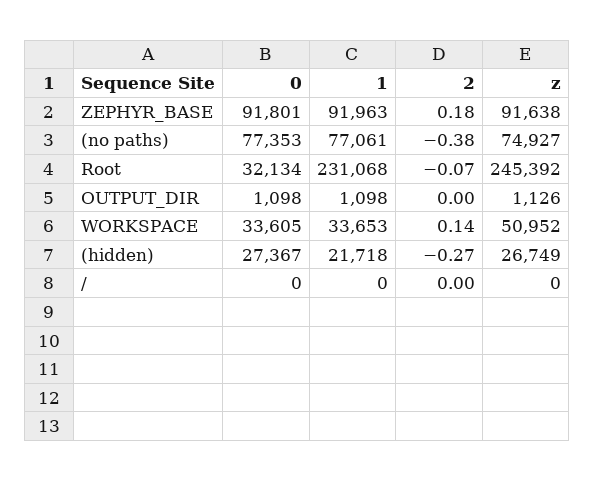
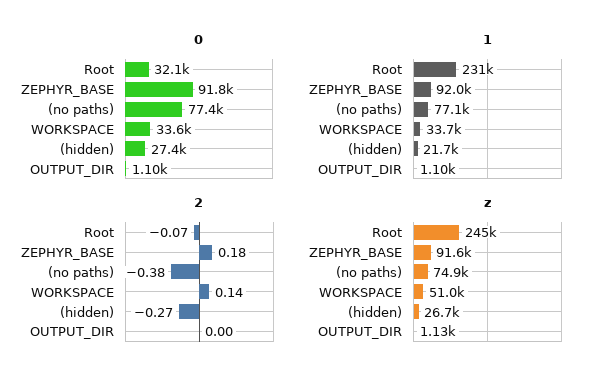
0, /: 0 -> none
1, /: 0 -> none
2, /: 0 -> none
z, /: 0 -> none

